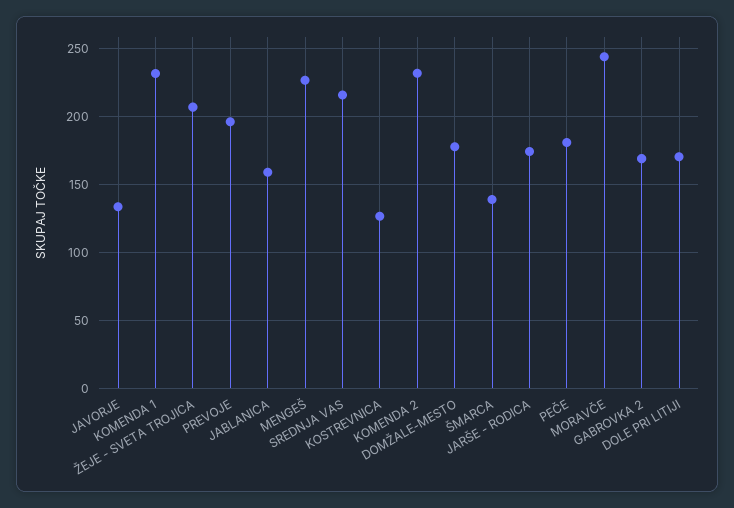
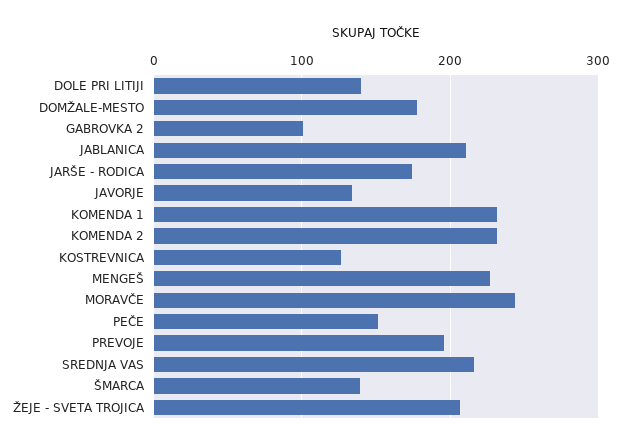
JABLANICA: 160 -> 210
PEČE: 180 -> 150
GABROVKA 2: 170 -> 100
DOLE PRI LITIJI: 170 -> 140

